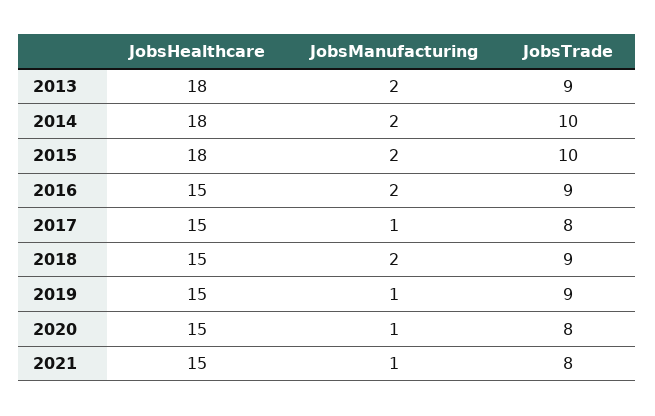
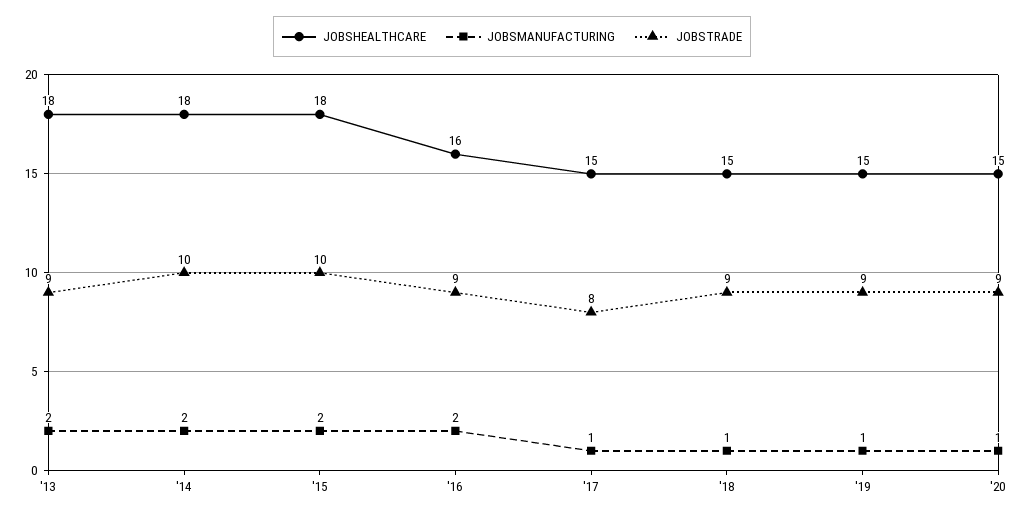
JobsHealthcare, 2016: 15 -> 16
JobsManufacturing, 2018: 2 -> 1
JobsTrade, 2020: 8 -> 9
JobsHealthcare, 2021: 15 -> none
JobsManufacturing, 2021: 1 -> none
JobsTrade, 2021: 8 -> none

